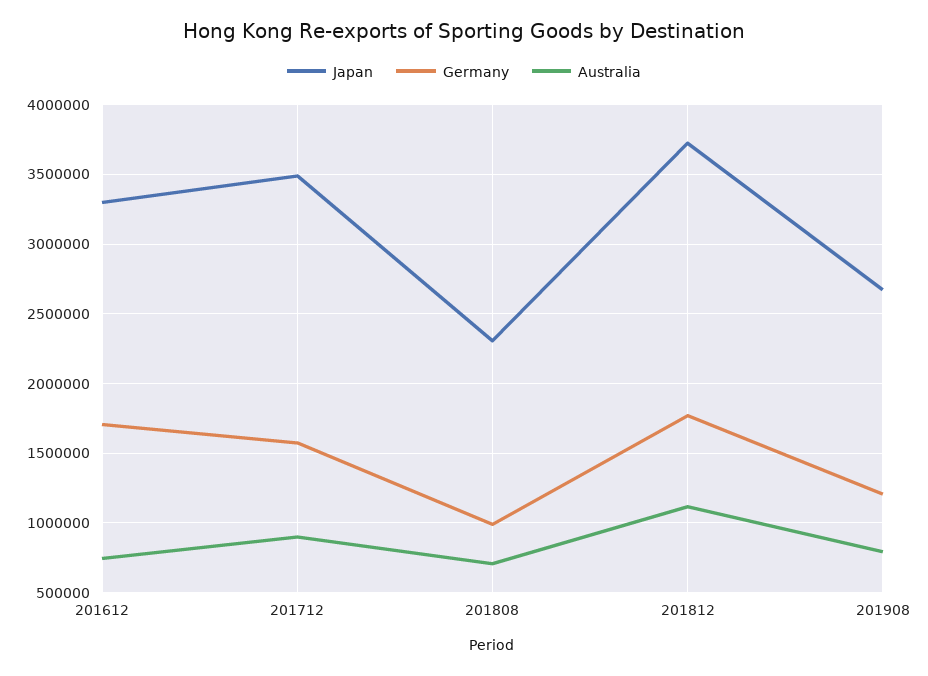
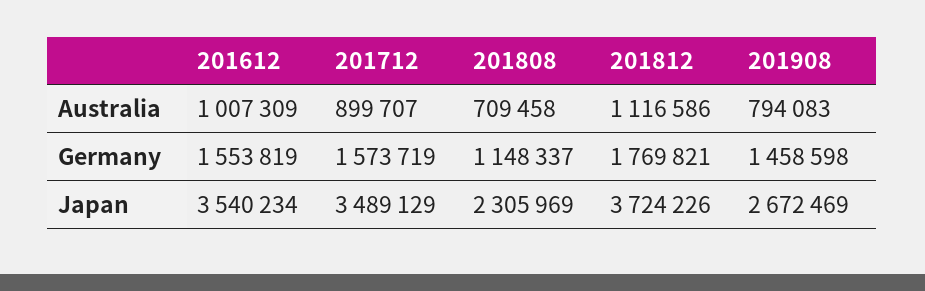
Japan, 201612: 3300000 -> 3540234
Germany, 201612: 1700000 -> 1553819
Australia, 201612: 750000 -> 1007309
Germany, 201808: 1000000 -> 1148337
Germany, 201908: 1200000 -> 1458598

